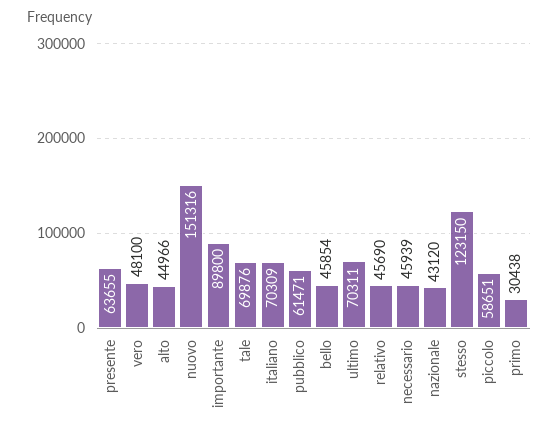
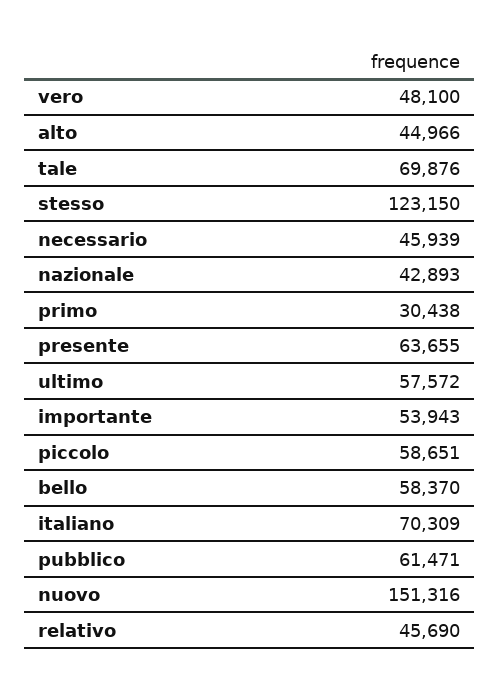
importante: 89800 -> 53943
bello: 45854 -> 58370
ultimo: 70311 -> 57572
nazionale: 43120 -> 42893

